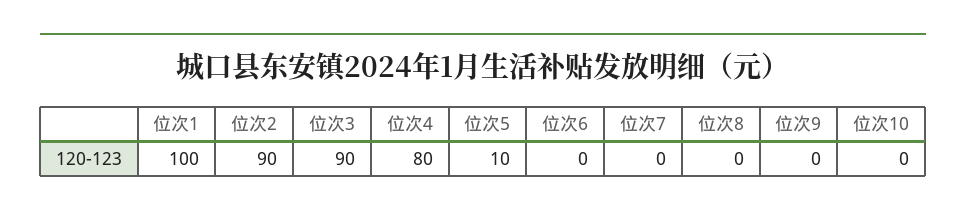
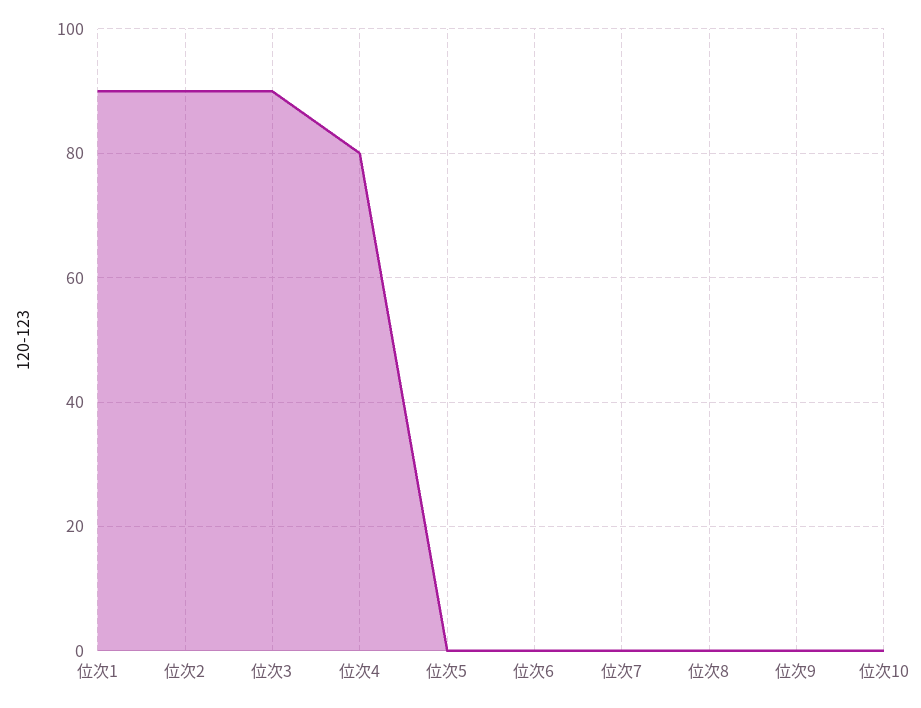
位次1: 100 -> 90
位次5: 10 -> 0

